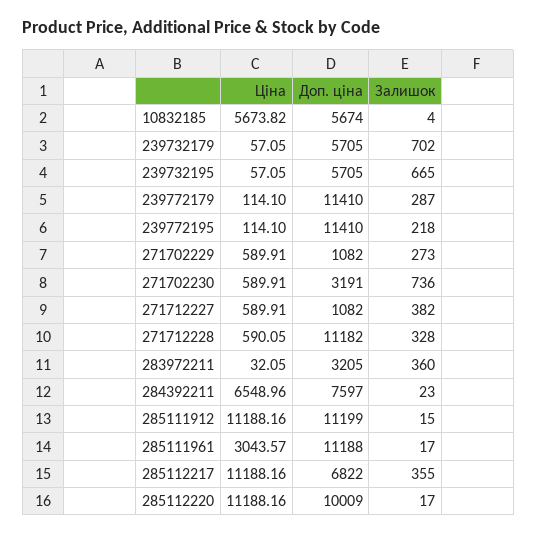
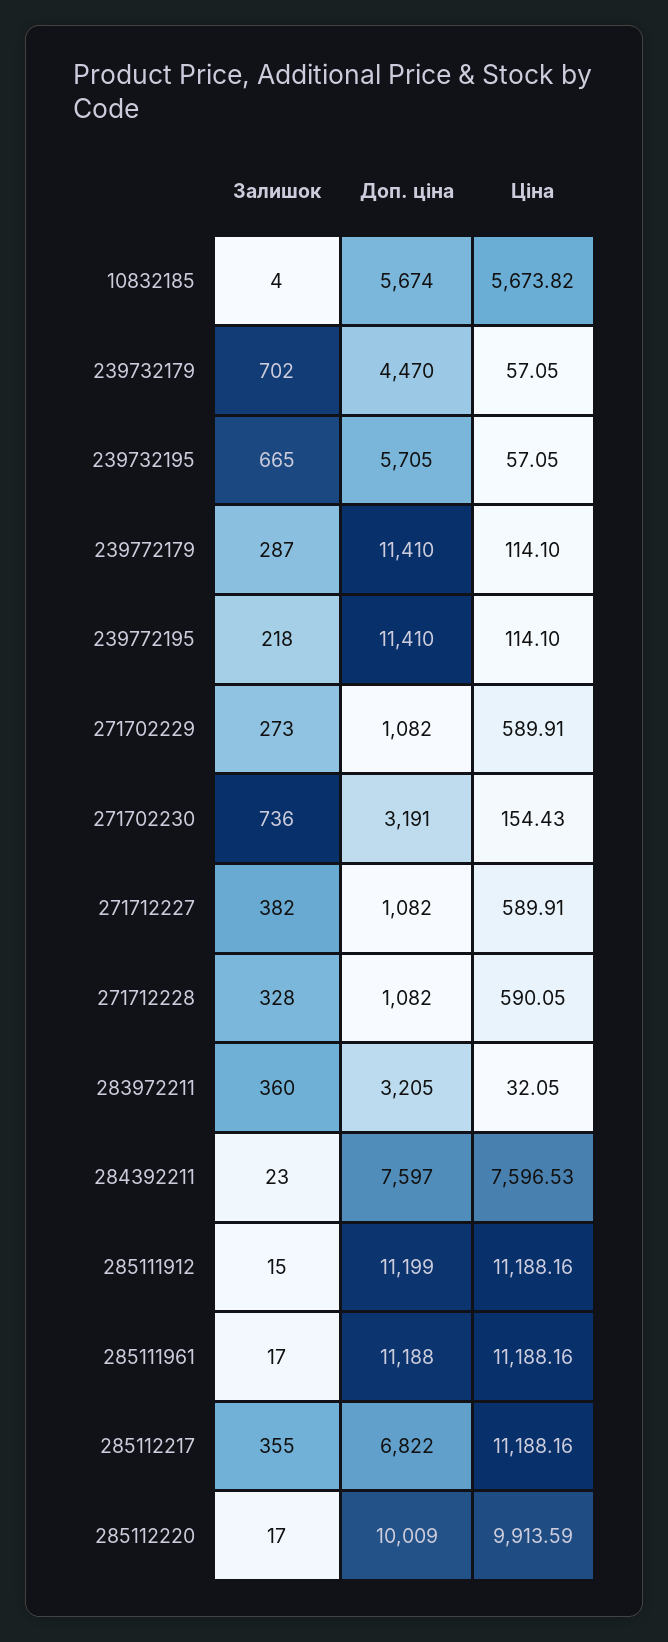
Доп. ціна, 239732179: 5705 -> 4470
Ціна, 271702230: 589.91 -> 154.43
Доп. ціна, 271712228: 11182 -> 1082
Ціна, 284392211: 6548.96 -> 7596.53
Ціна, 285111961: 3043.57 -> 11188.16
Ціна, 285112220: 11188.16 -> 9913.59

